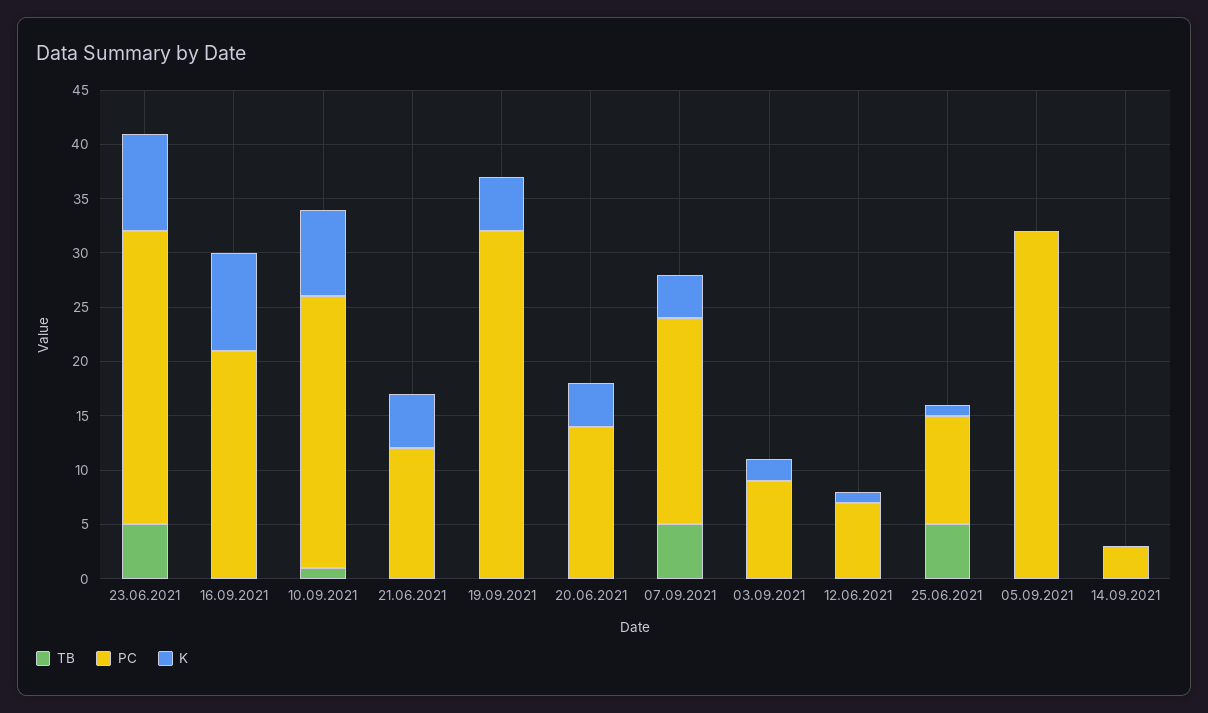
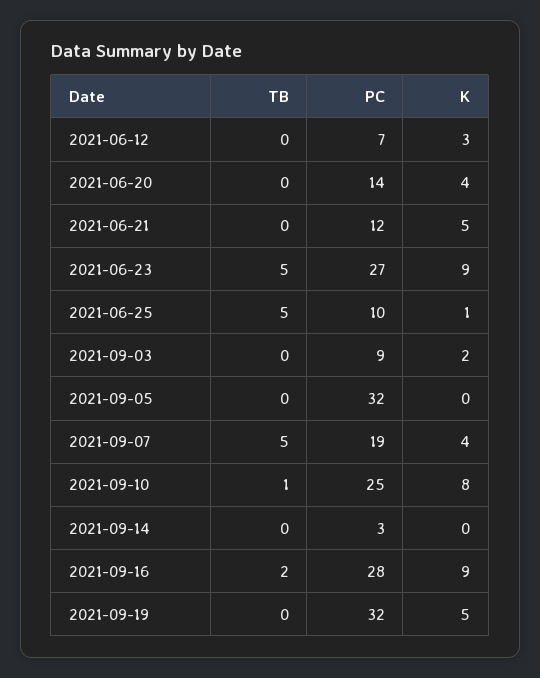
TB, 16.09.2021: 0 -> 2
PC, 16.09.2021: 21 -> 28
K, 12.06.2021: 1 -> 3

